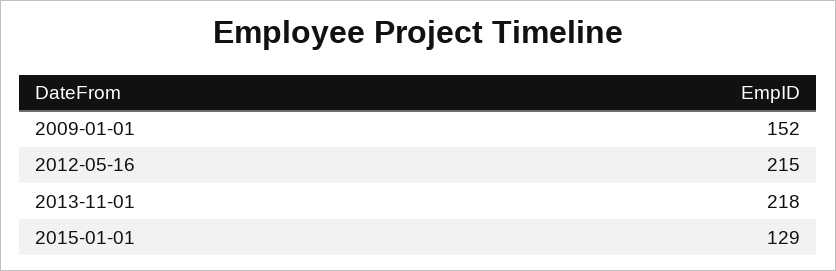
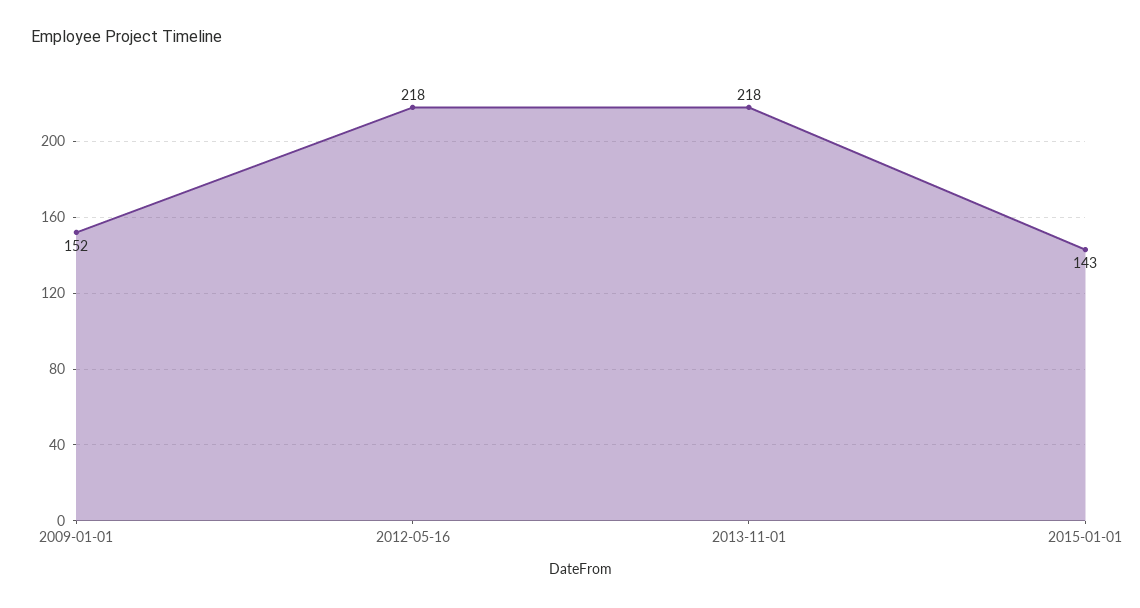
2012-05-16: 215 -> 218
2015-01-01: 129 -> 143

